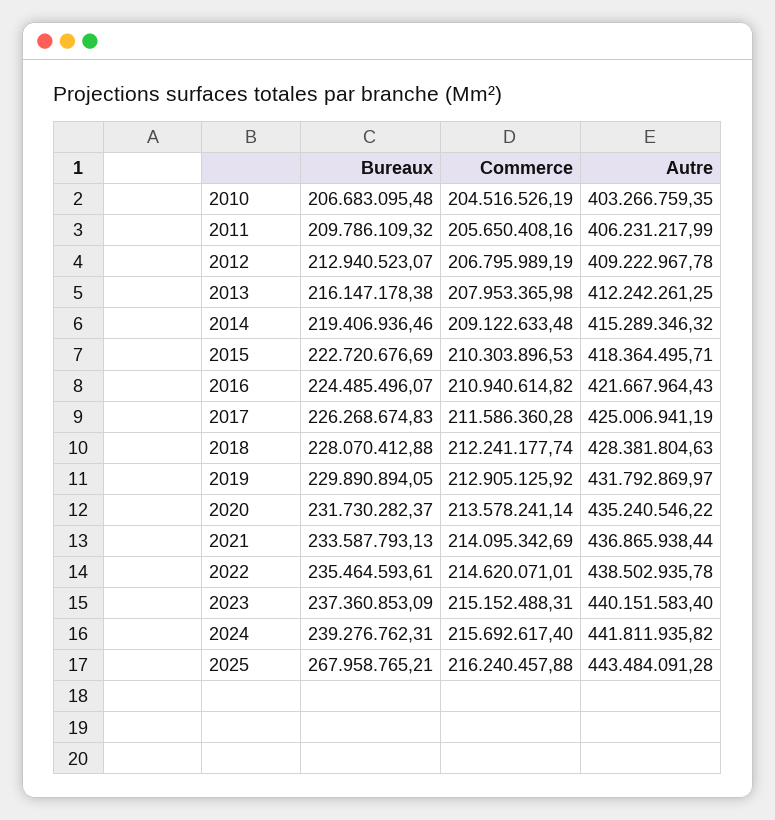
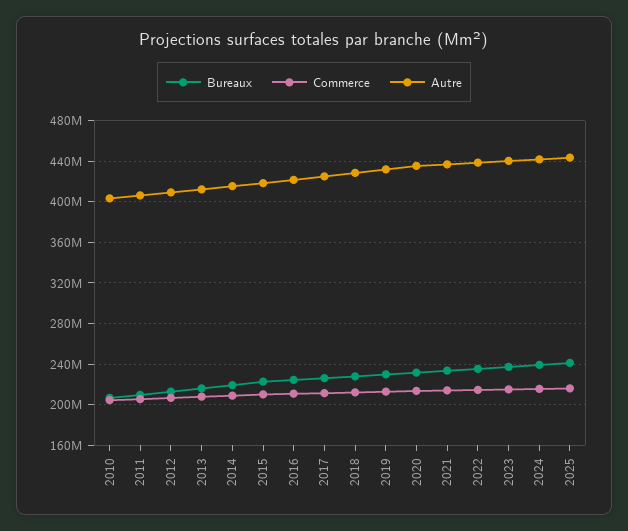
Bureaux, 2025: 267958765.21 -> 240000000

